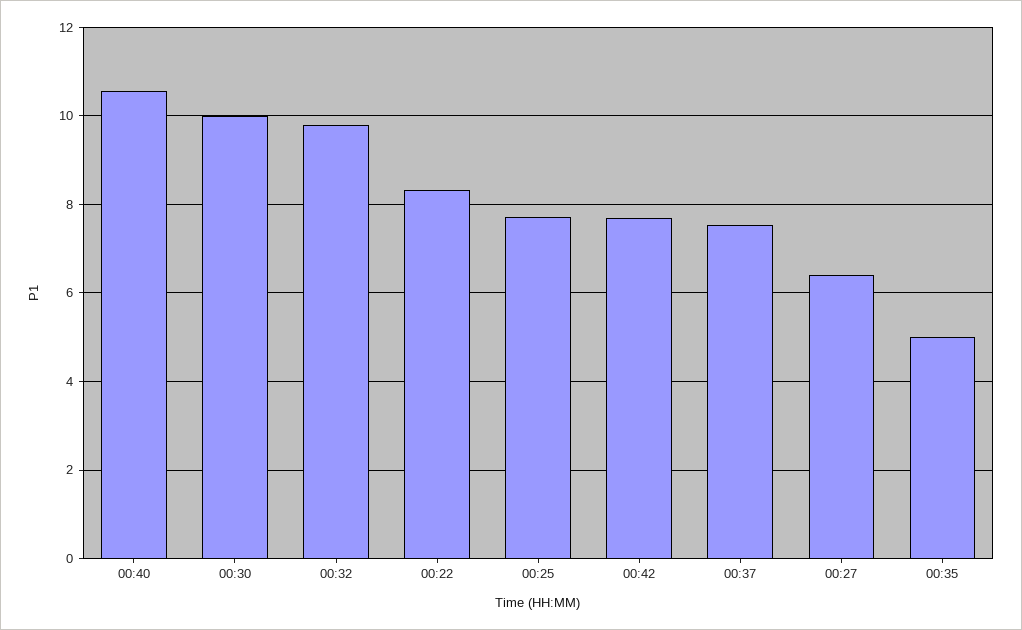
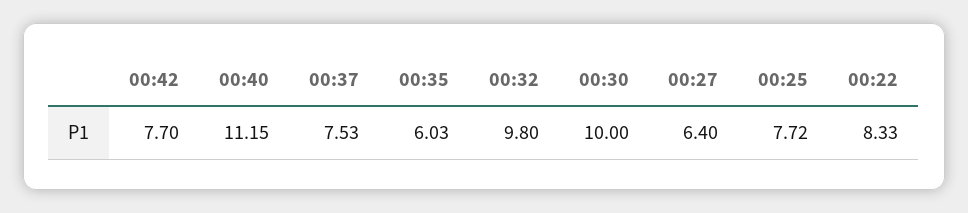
00:40: 10.6 -> 11.15
00:35: 5 -> 6.03

